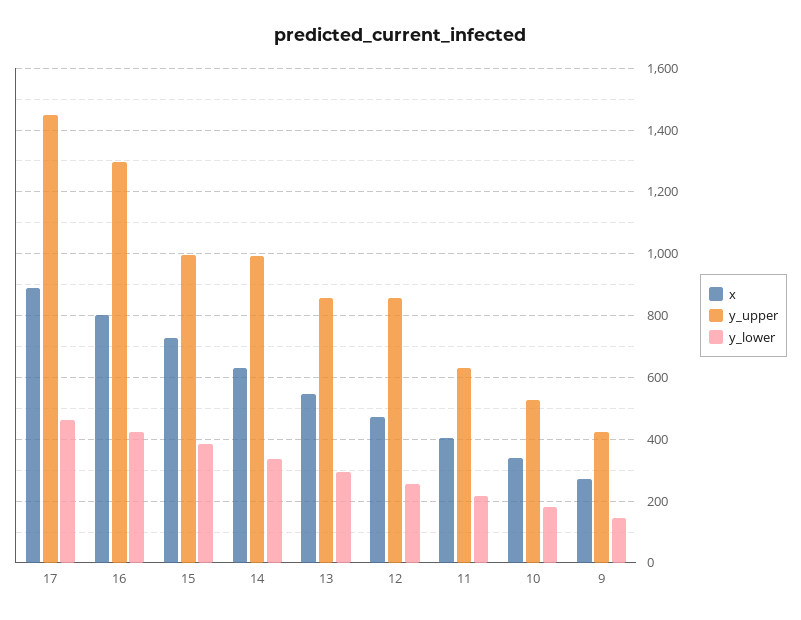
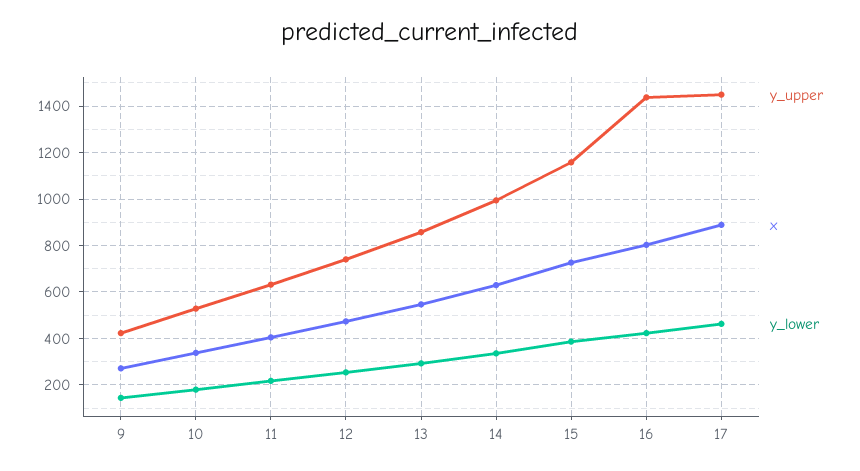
y_upper, 16: 1300 -> 1450
y_upper, 15: 1000 -> 1150
y_upper, 12: 860 -> 750

